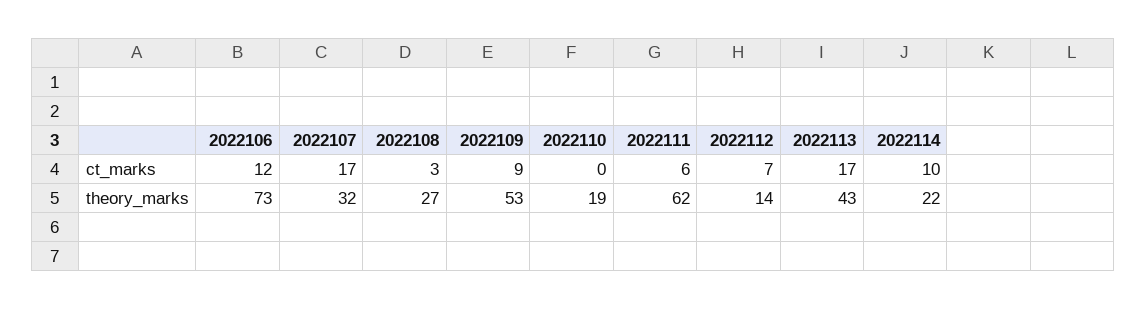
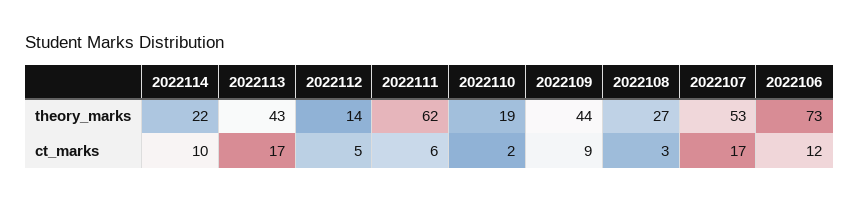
2022110, ct_marks: 0 -> 2
2022112, ct_marks: 7 -> 5
2022107, theory_marks: 32 -> 53
2022109, theory_marks: 53 -> 44

